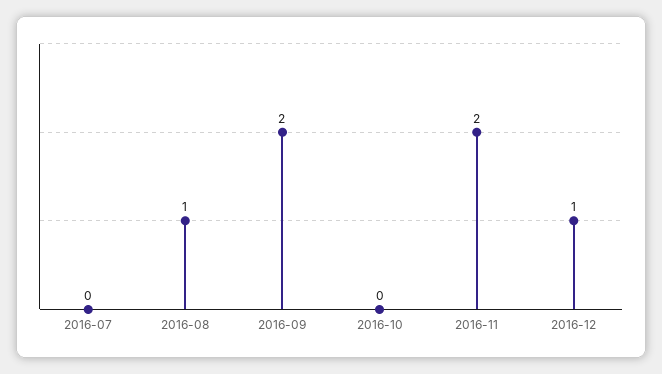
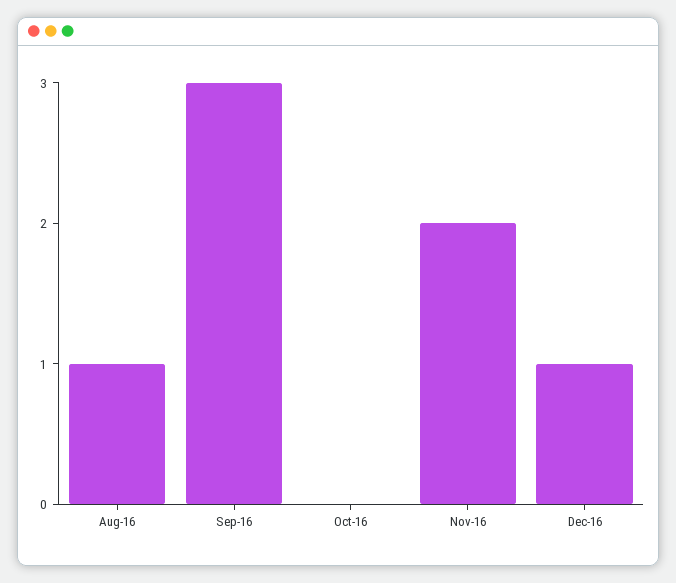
2016-07: 0 -> none
2016-09: 2 -> 3

